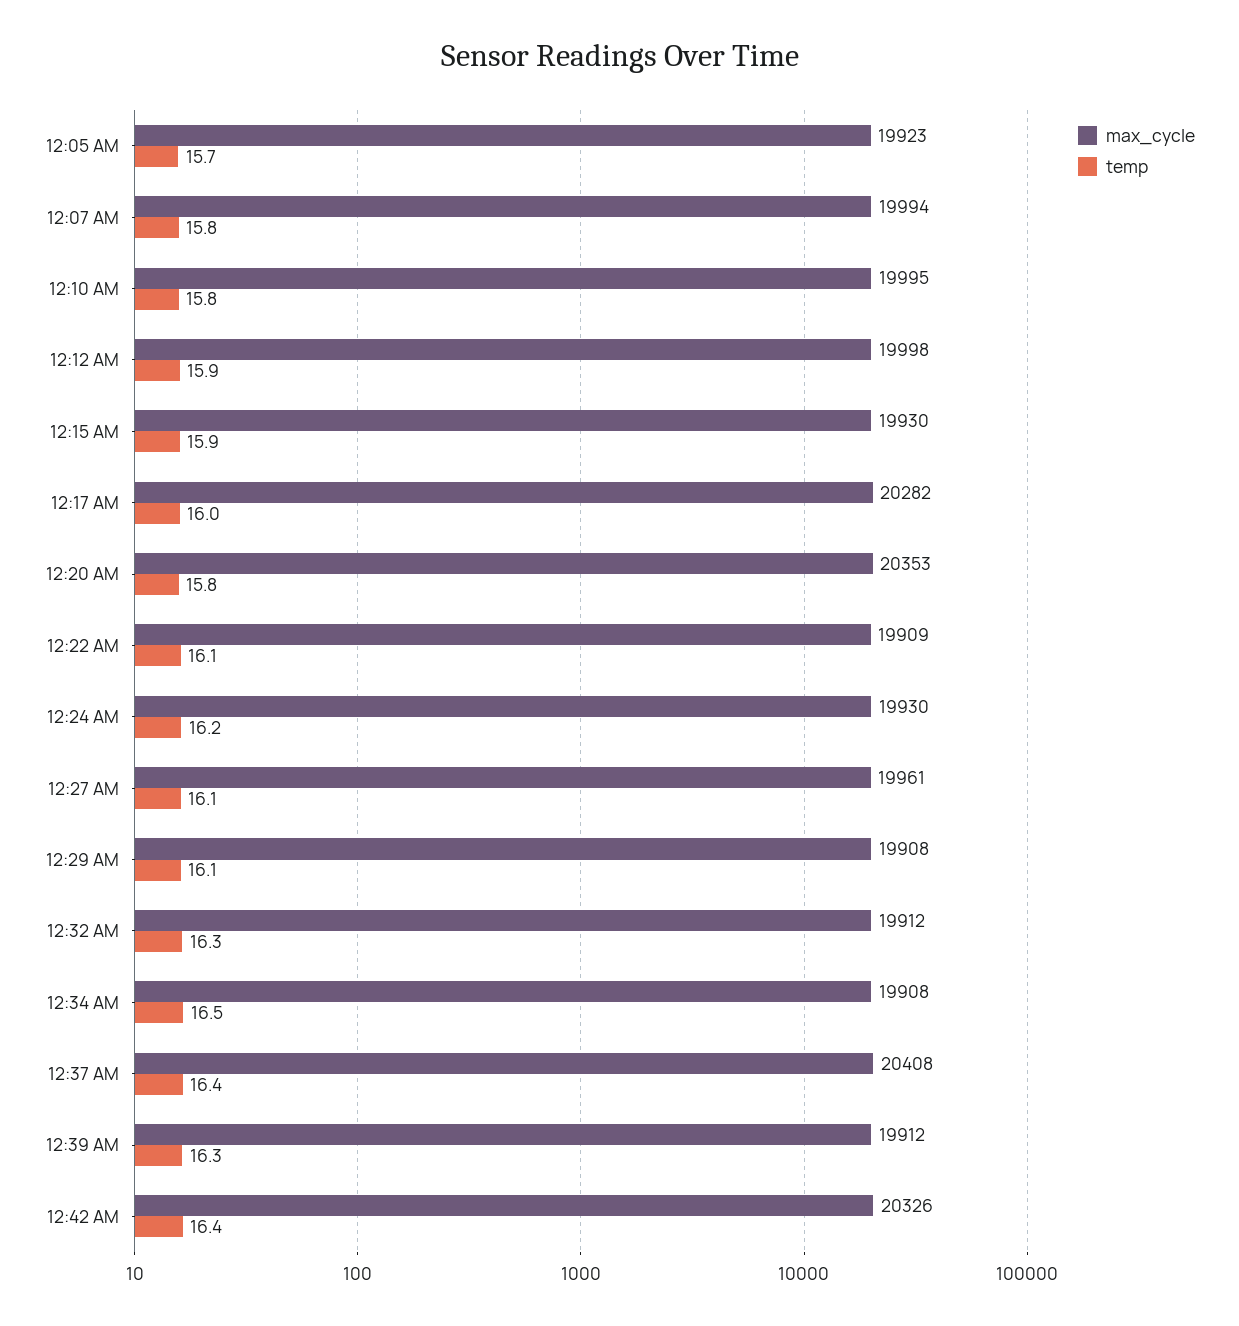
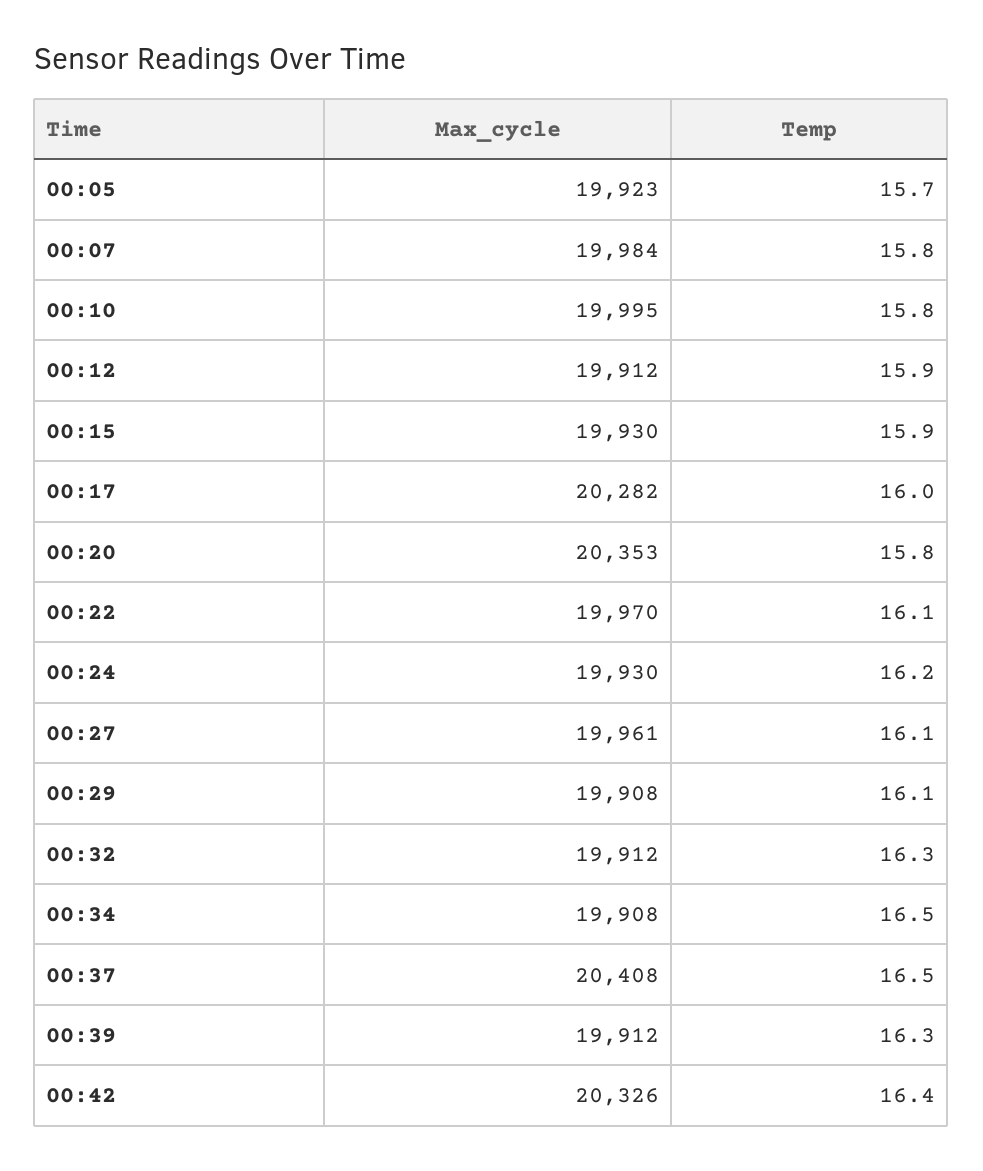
max_cycle, 12:07 AM: 19994 -> 19984
max_cycle, 12:12 AM: 19998 -> 19912
max_cycle, 12:22 AM: 19909 -> 19970
temp, 12:37 AM: 16.4 -> 16.5

